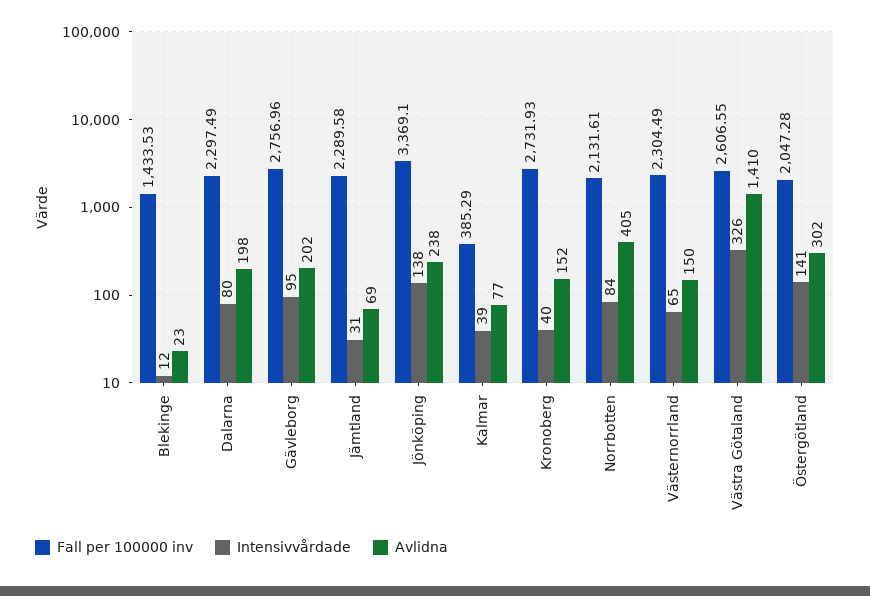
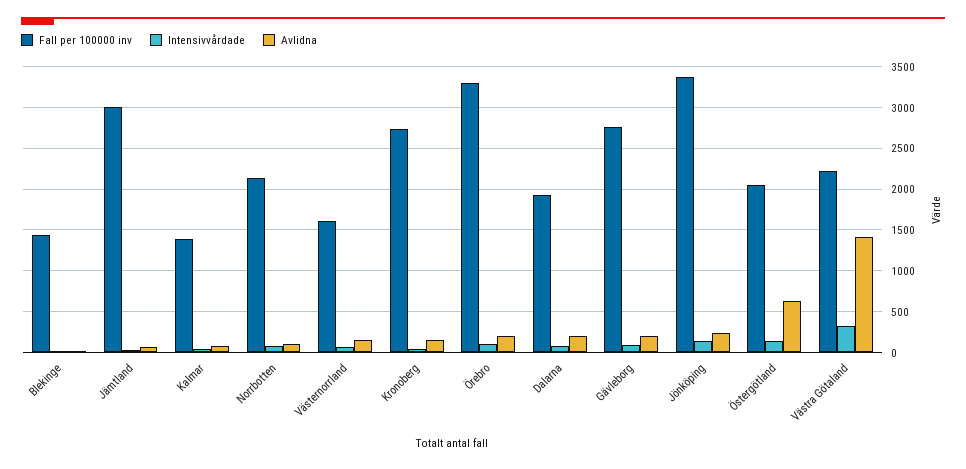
Fall per 100000 inv, Dalarna: 2297.49 -> 1900
Fall per 100000 inv, Jämtland: 2289.58 -> 3000
Fall per 100000 inv, Kalmar: 385.29 -> 1400
Avlidna, Norrbotten: 405 -> 100
Fall per 100000 inv, Västernorrland: 2304.49 -> 1600
Fall per 100000 inv, Västra Götaland: 2606.55 -> 2200
Avlidna, Östergötland: 302 -> 600
Fall per 100000 inv, Örebro: none -> 3300
Intensivvårdade, Örebro: none -> 100
Avlidna, Örebro: none -> 200

